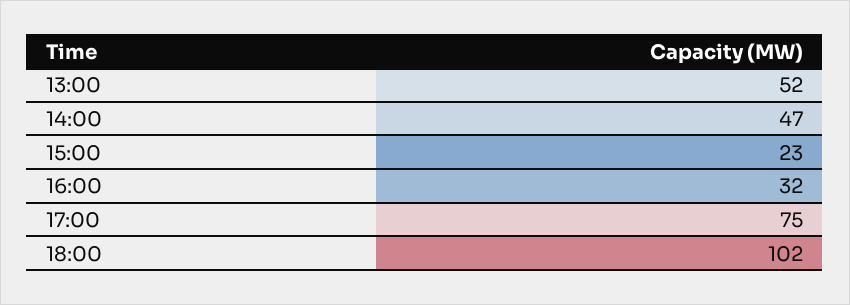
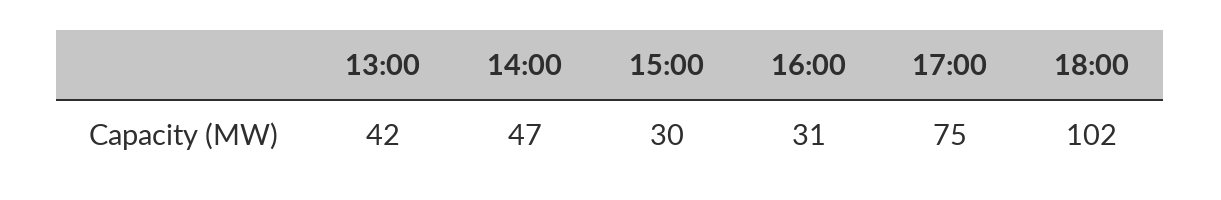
13:00: 52 -> 42
15:00: 23 -> 30
16:00: 32 -> 31

